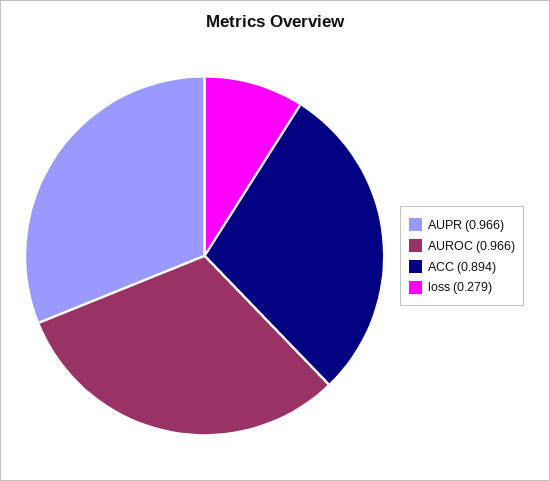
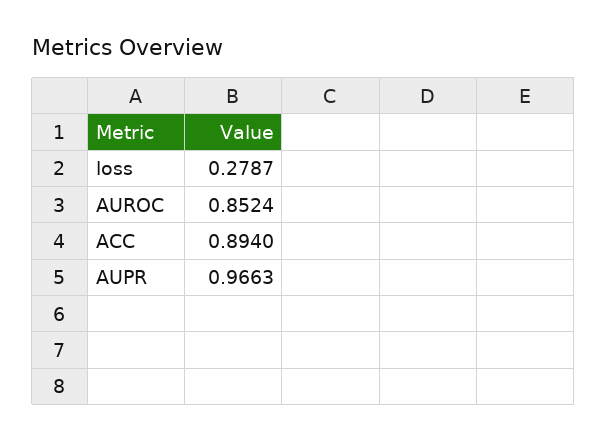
AUROC: 0.966 -> 0.8524

